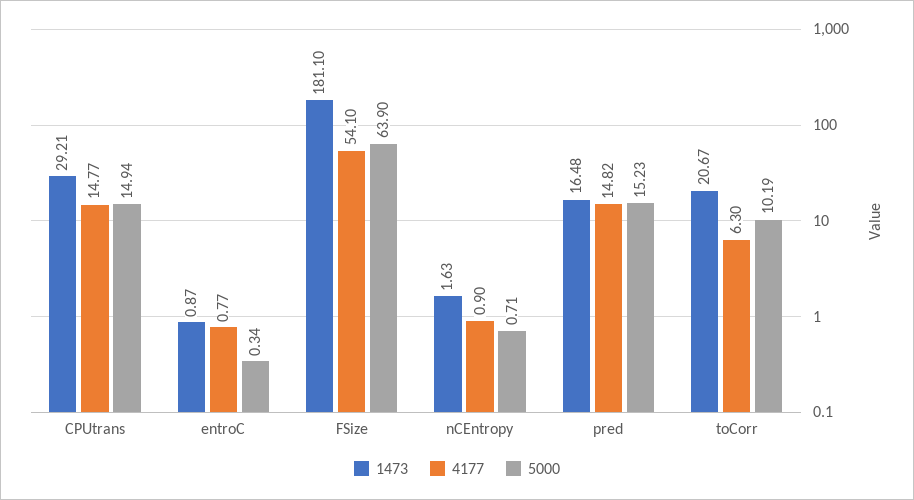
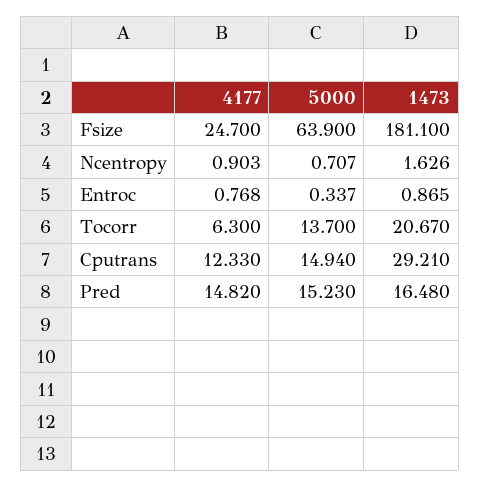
4177, CPUtrans: 14.77 -> 12.33
4177, FSize: 54.1 -> 24.7
5000, toCorr: 10.19 -> 13.7

